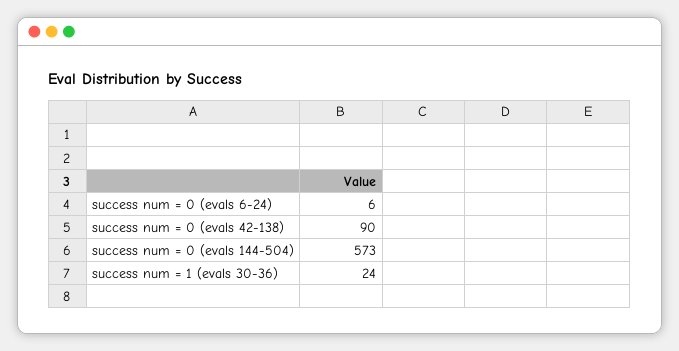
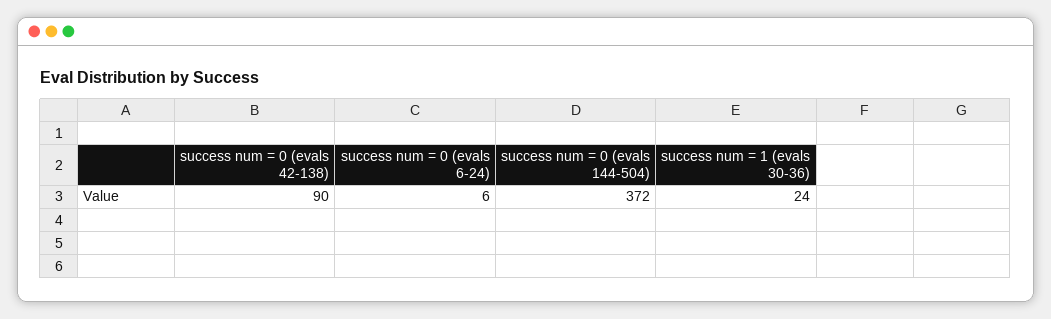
success num = 0 (evals 144-504): 573 -> 372

